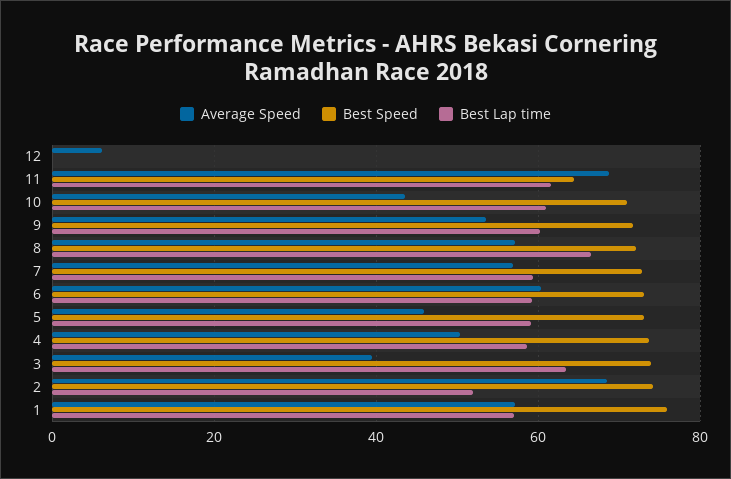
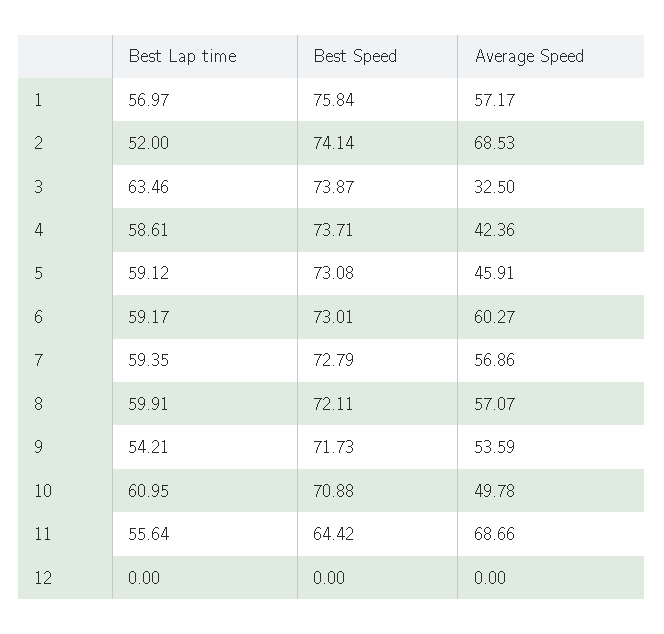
Average Speed, 12: 6 -> 0
Best Lap time, 11: 62 -> 55.64
Average Speed, 10: 44 -> 49.78
Best Lap time, 9: 60 -> 54.21
Best Lap time, 8: 66 -> 59.91
Average Speed, 4: 50 -> 42.36
Average Speed, 3: 40 -> 32.5

